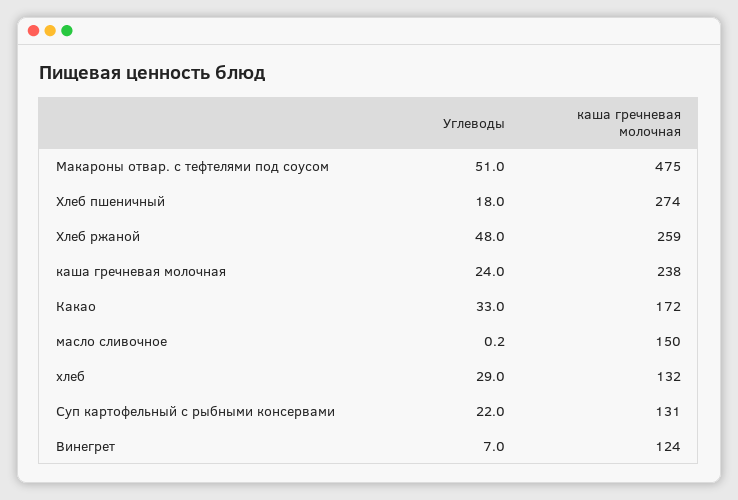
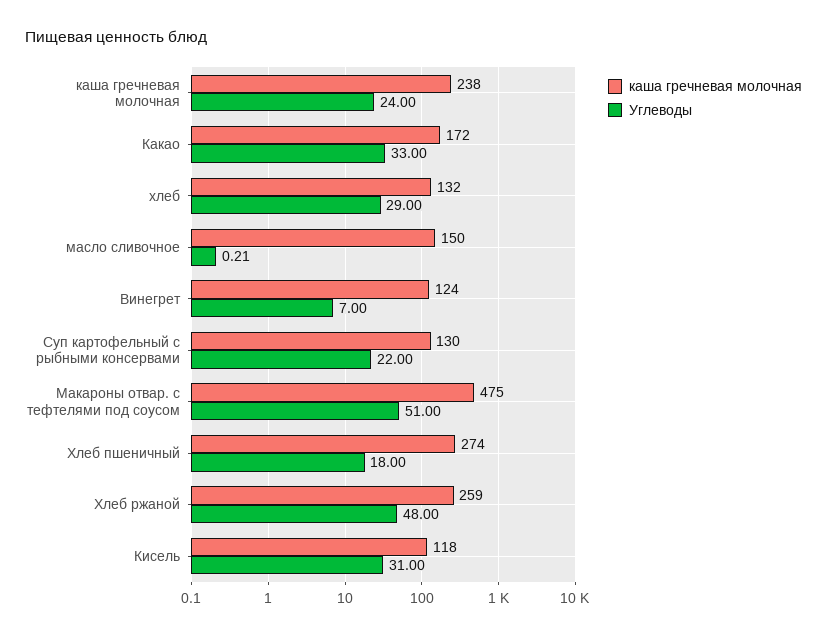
каша гречневая молочная, Суп картофельный с рыбными консервами: 131 -> 130
каша гречневая молочная, Кисель: none -> 118
Углеводы, Кисель: none -> 31

